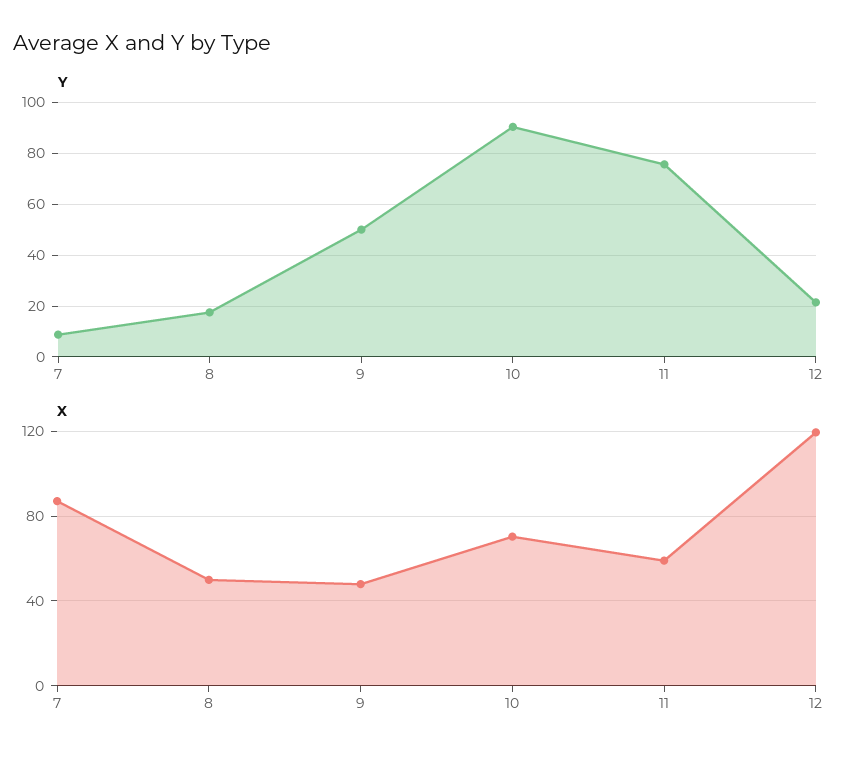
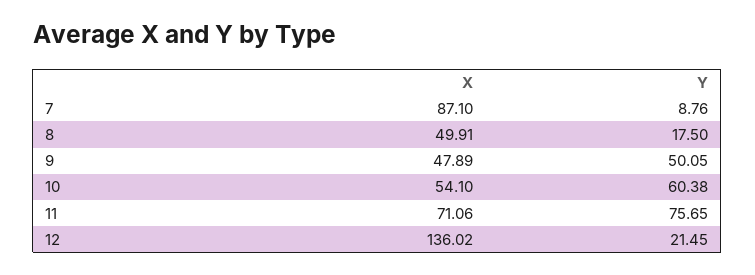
Y, 10: 90 -> 60.38
X, 10: 70 -> 54.1
X, 11: 60 -> 71.06
X, 12: 120 -> 136.02

